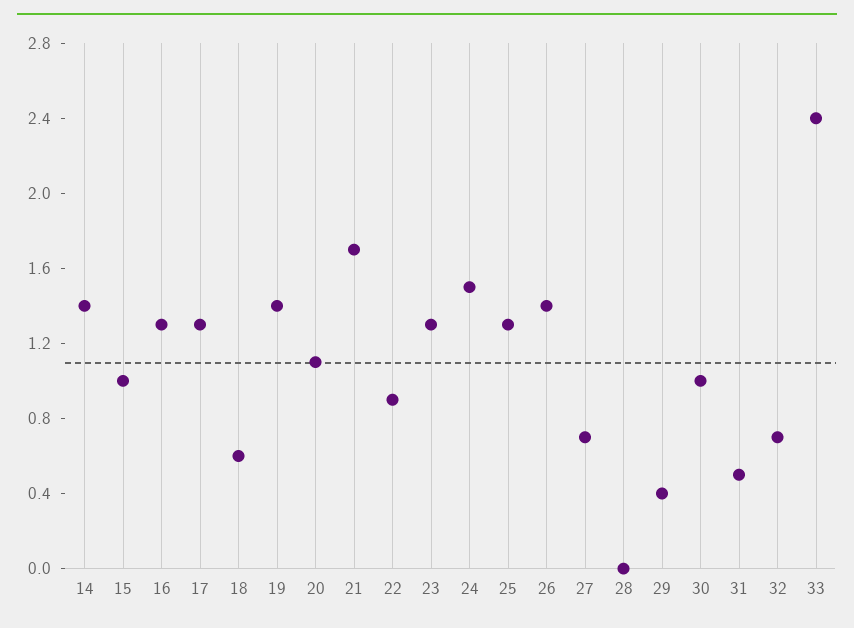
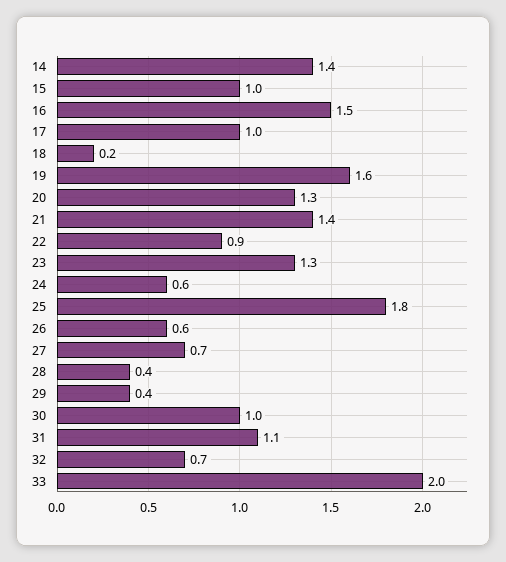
16: 1.3 -> 1.5
17: 1.3 -> 1
18: 0.6 -> 0.2
19: 1.4 -> 1.6
20: 1.1 -> 1.3
21: 1.7 -> 1.4
24: 1.5 -> 0.6
25: 1.3 -> 1.8
26: 1.4 -> 0.6
28: 0 -> 0.4
31: 0.5 -> 1.1
33: 2.4 -> 2

